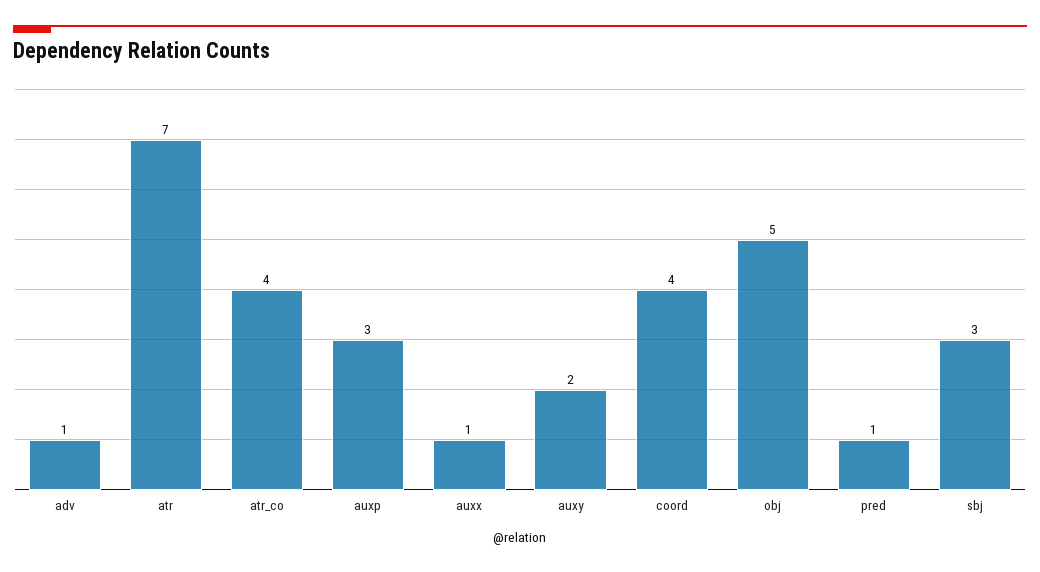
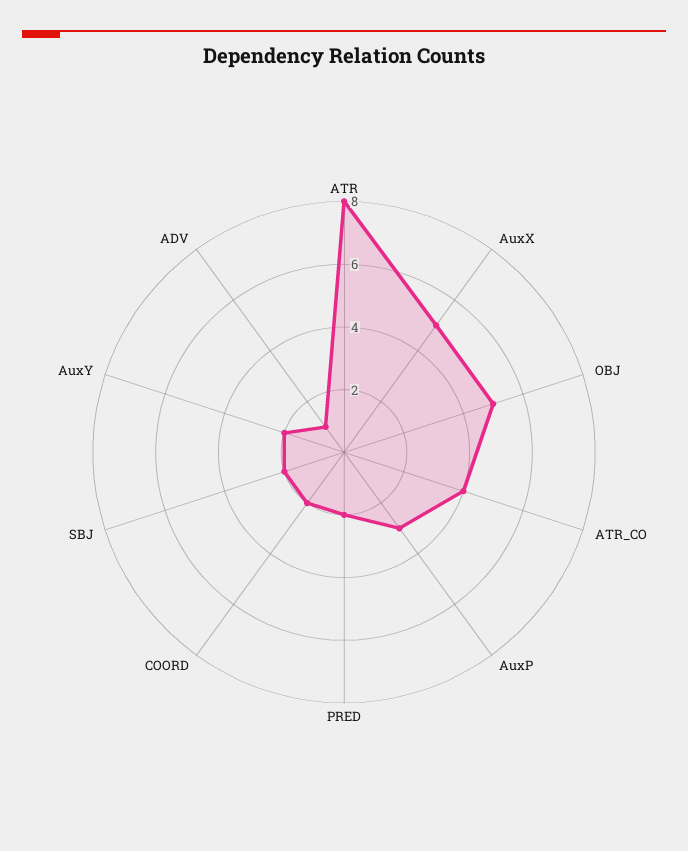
atr: 7 -> 8
auxx: 1 -> 5
coord: 4 -> 2
pred: 1 -> 2
sbj: 3 -> 2

